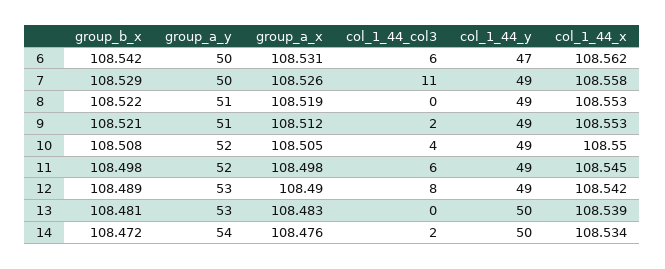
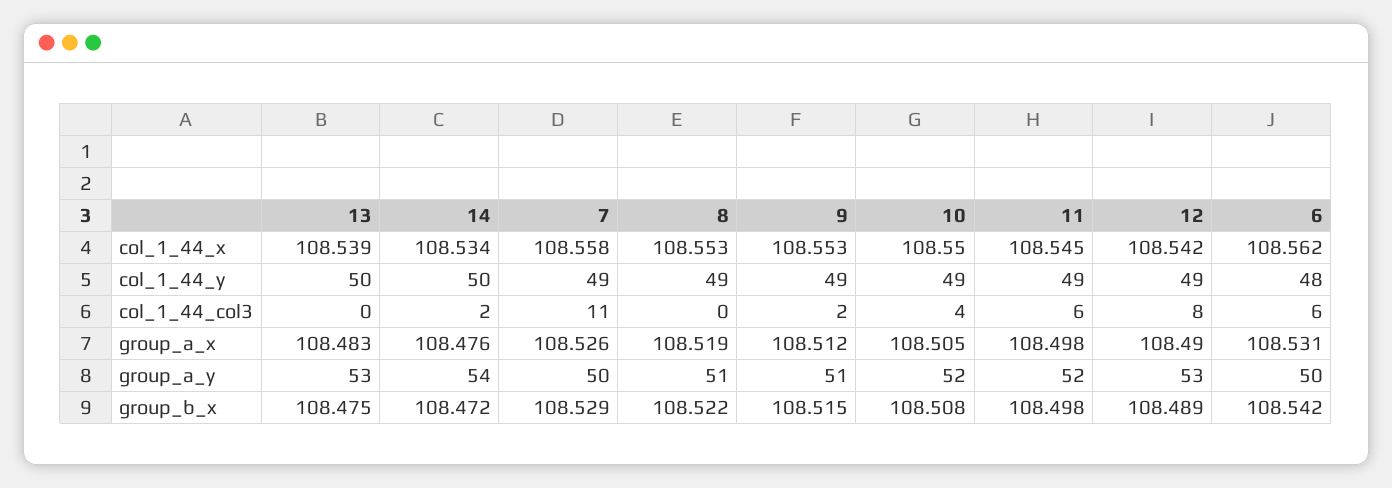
col_1_44_y, 6: 47 -> 48
group_b_x, 9: 108.521 -> 108.515
group_b_x, 13: 108.481 -> 108.475

